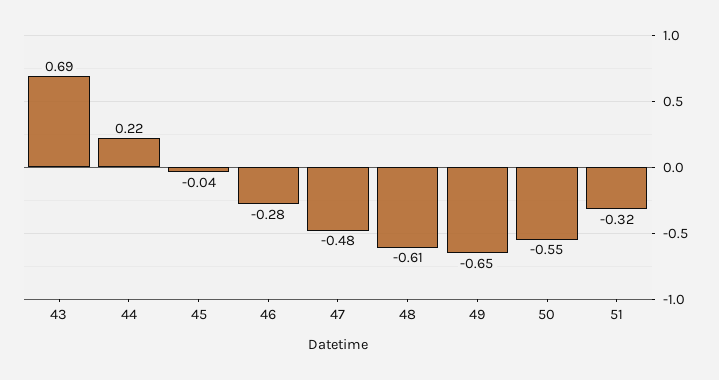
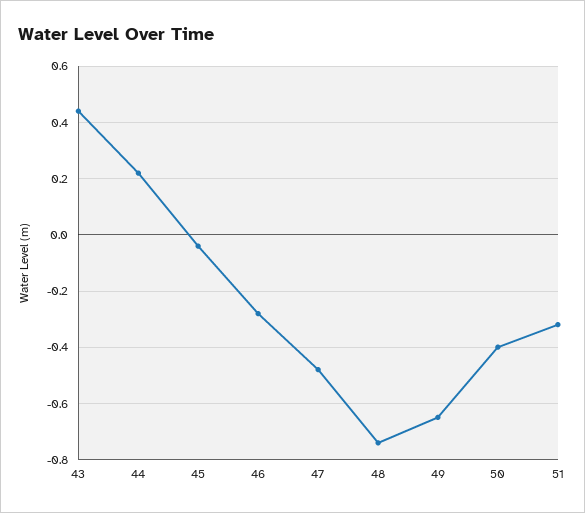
43: 0.69 -> 0.45
48: -0.61 -> -0.75
50: -0.55 -> -0.4

